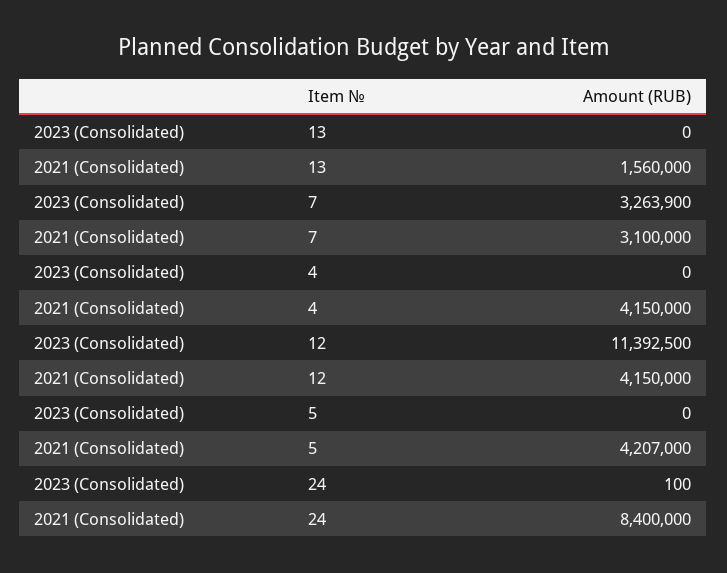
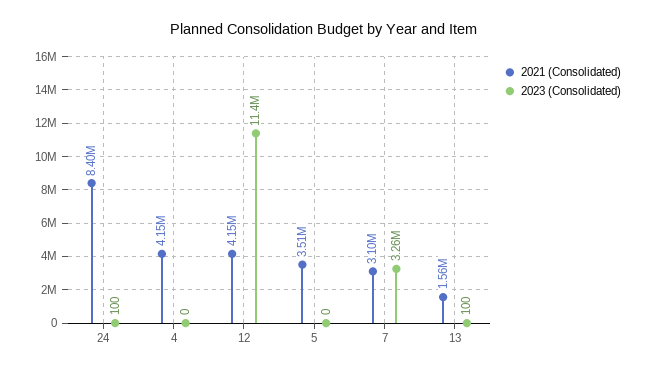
2023 (Consolidated), 13: 0 -> 100
2021 (Consolidated), 5: 4207000 -> 3510000

